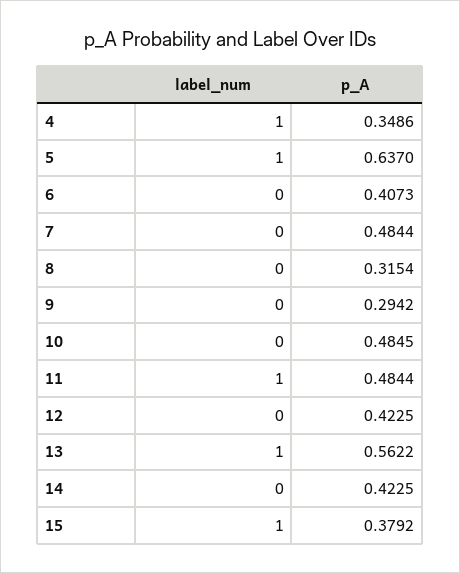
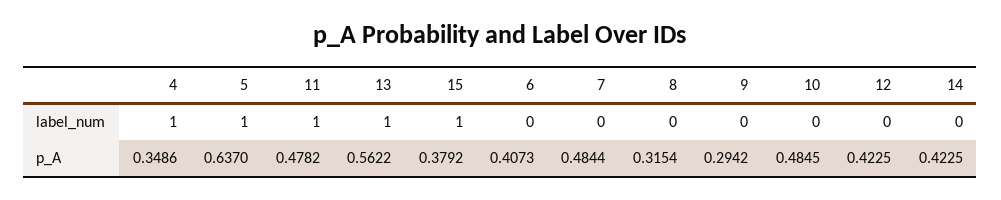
p_A, 11: 0.4844 -> 0.4782

